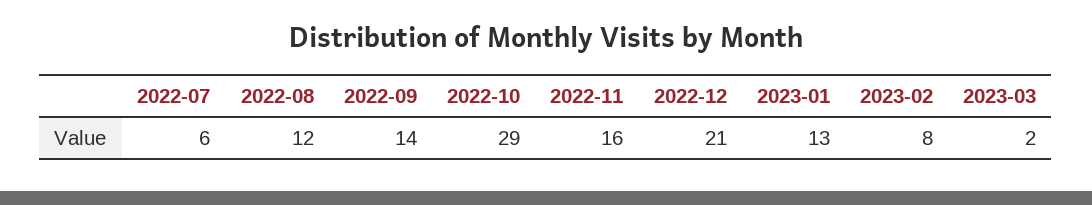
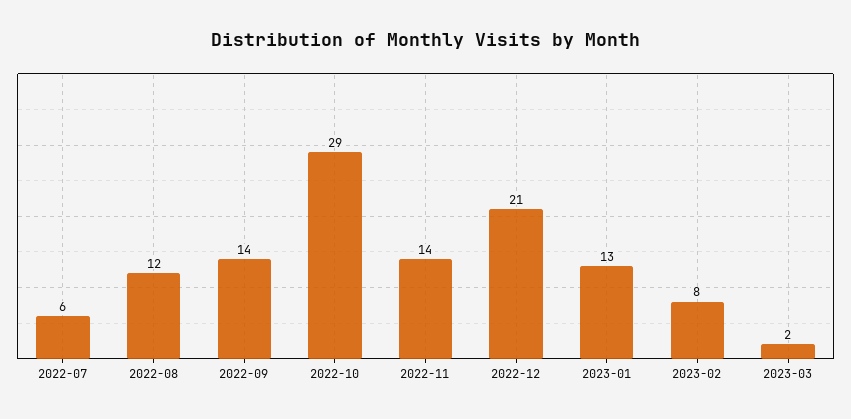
2022-11: 16 -> 14

